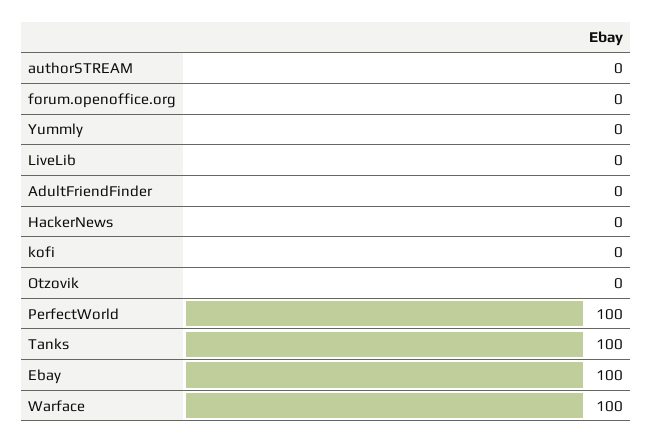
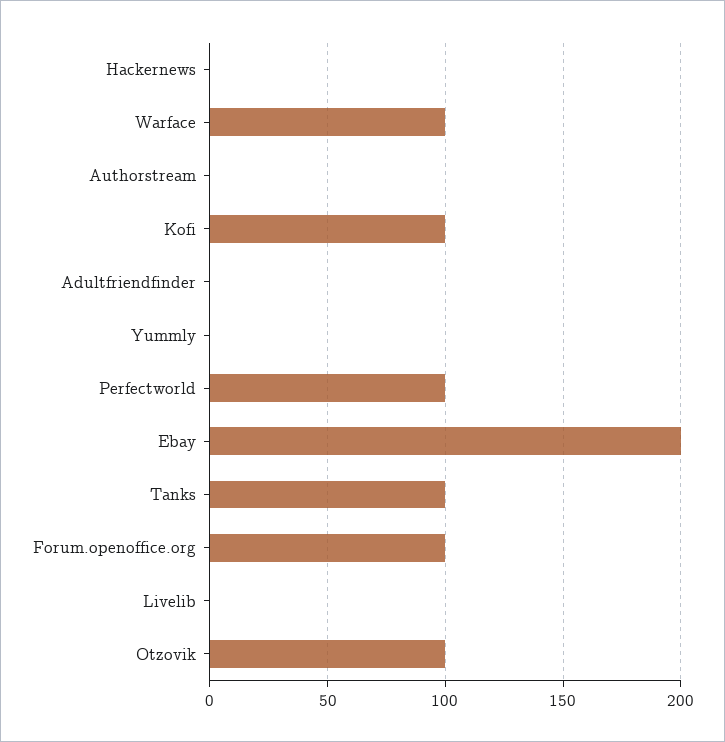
forum.openoffice.org: 0 -> 100
kofi: 0 -> 100
Otzovik: 0 -> 100
Ebay: 100 -> 200

